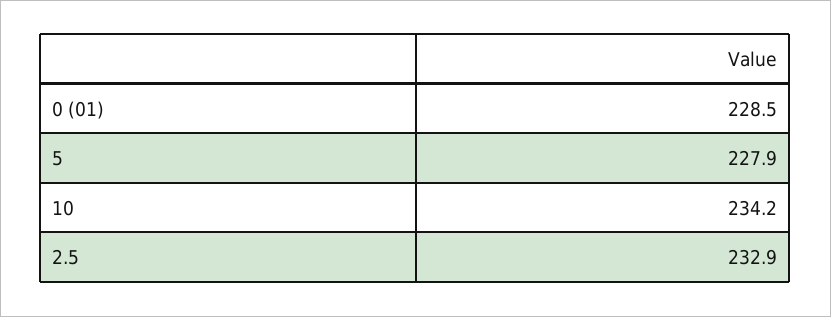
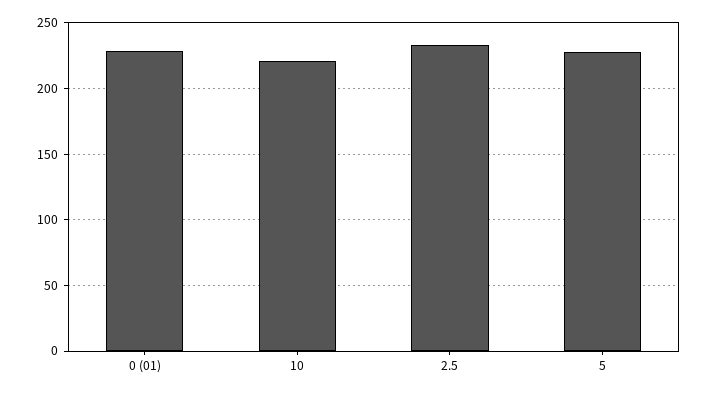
10: 234.2 -> 220

